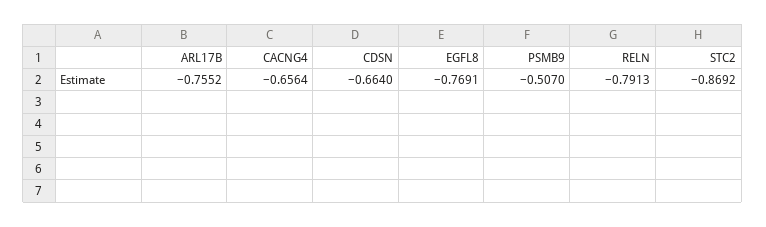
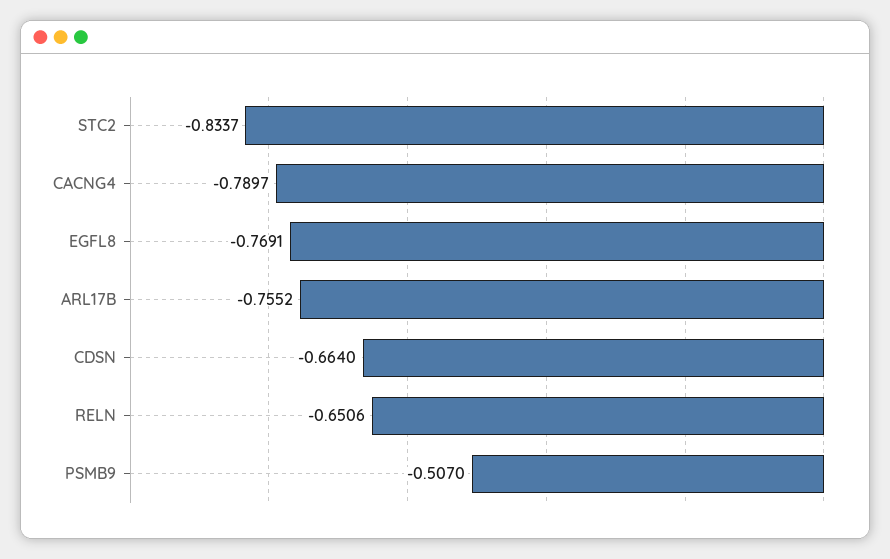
CACNG4: -0.6564 -> -0.7897
RELN: -0.7913 -> -0.6506
STC2: -0.8692 -> -0.8337

